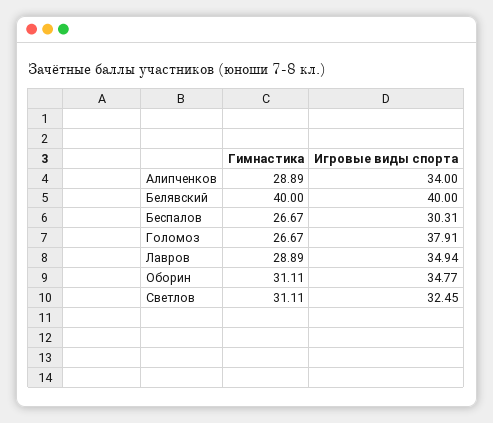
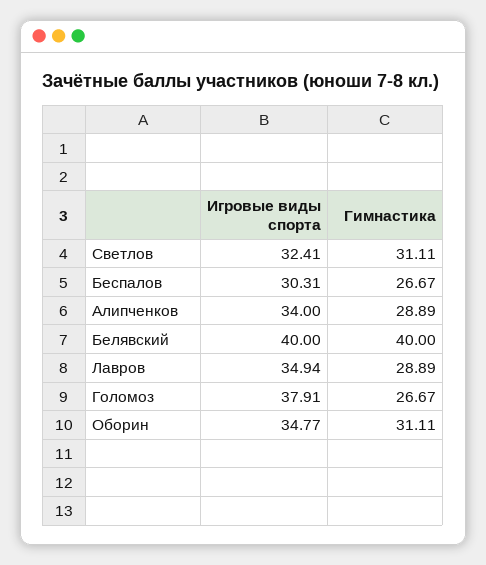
Игровые виды спорта, Светлов: 32.45 -> 32.41

